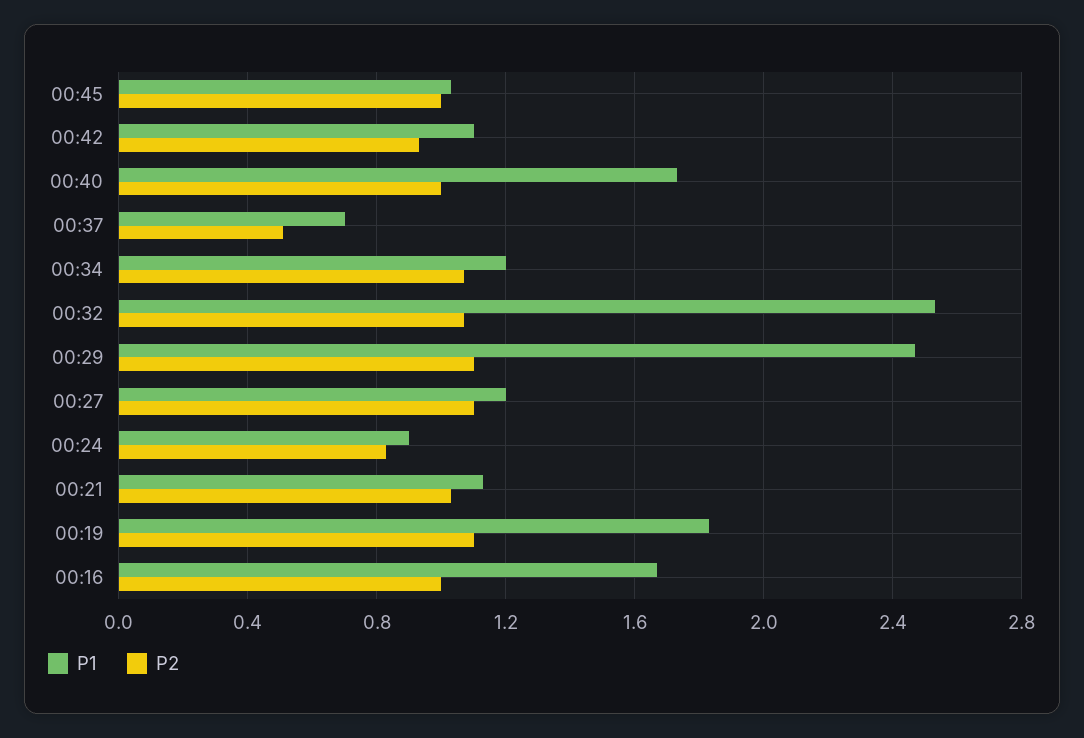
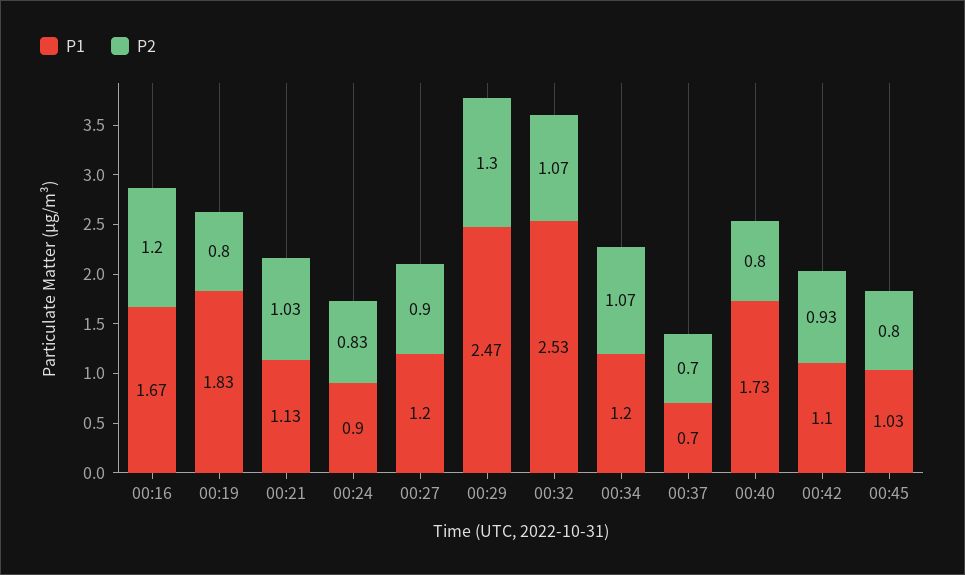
P2, 00:45: 1 -> 0.8
P2, 00:40: 1 -> 0.8
P2, 00:37: 0.5 -> 0.7
P2, 00:29: 1.1 -> 1.3
P2, 00:27: 1.1 -> 0.9
P2, 00:19: 1.1 -> 0.8
P2, 00:16: 1 -> 1.2

